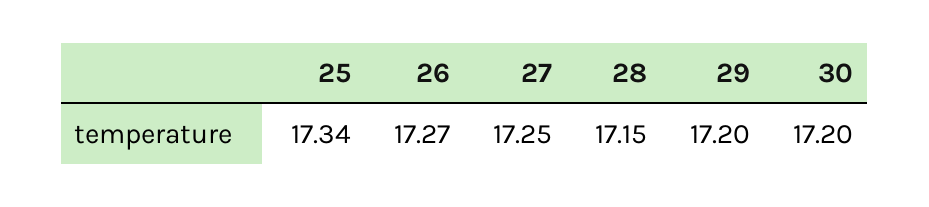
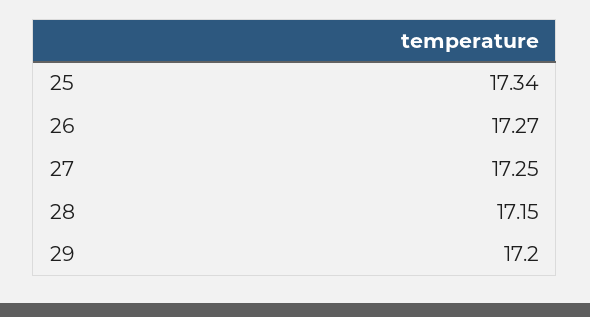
30: 17.2 -> none

